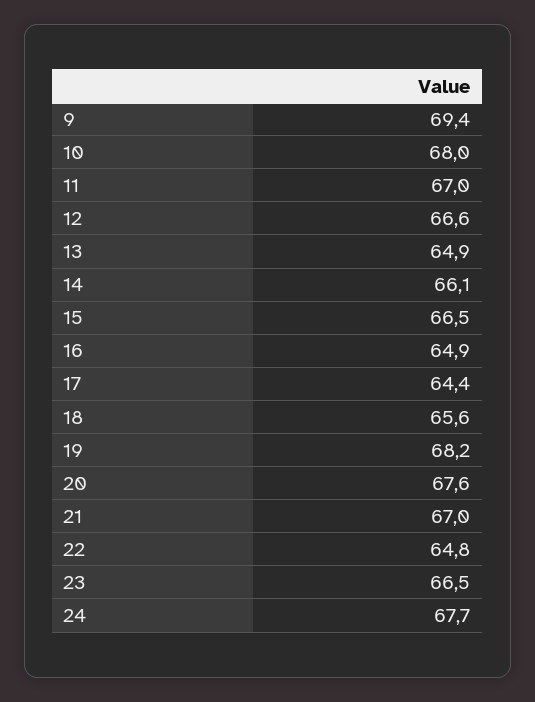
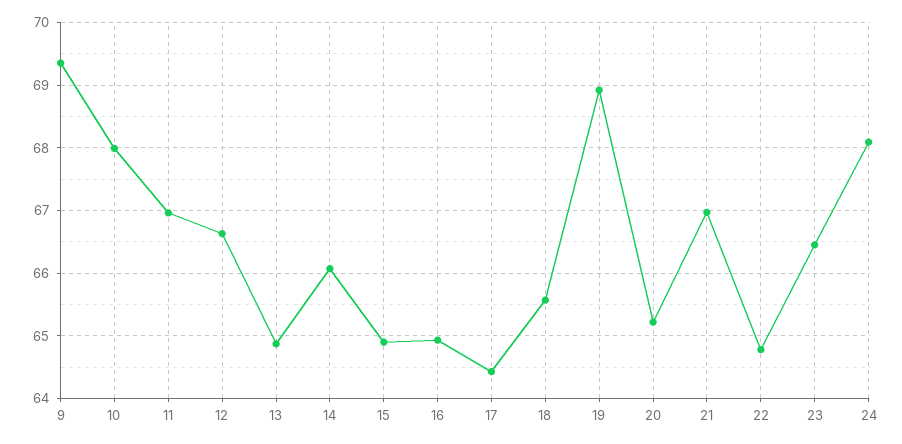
15: 66.5 -> 64.9
19: 68.2 -> 68.9
20: 67.6 -> 65.2
24: 67.7 -> 68.1

